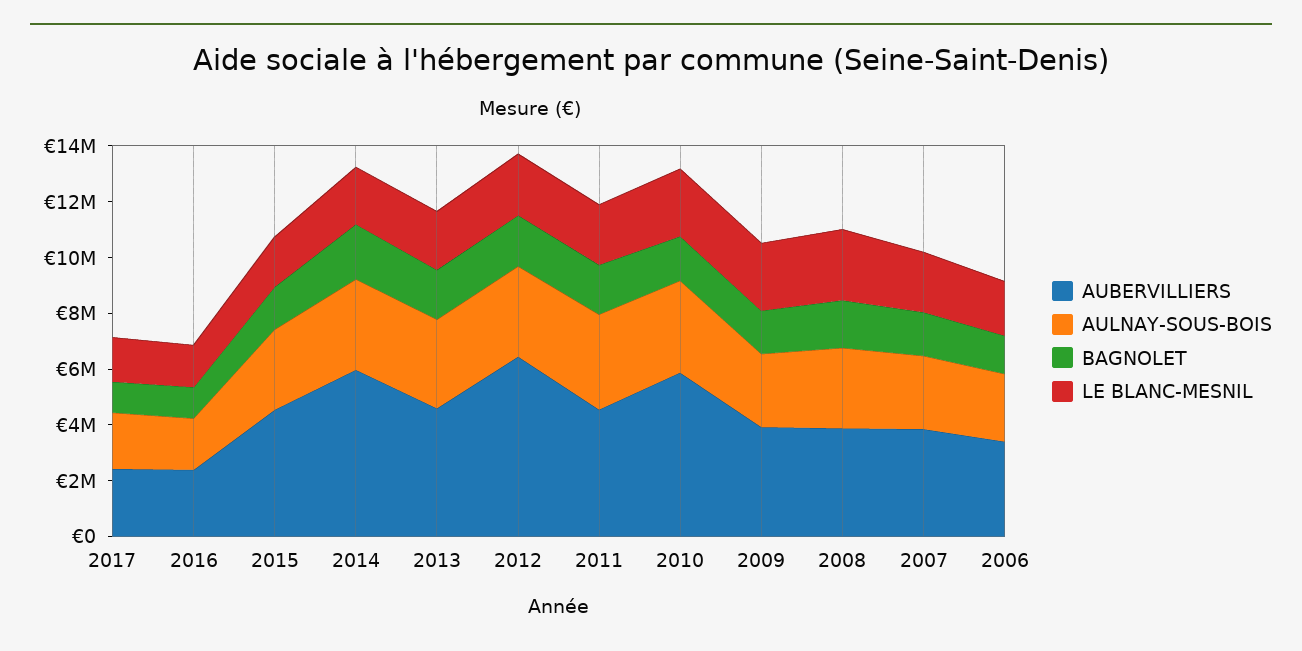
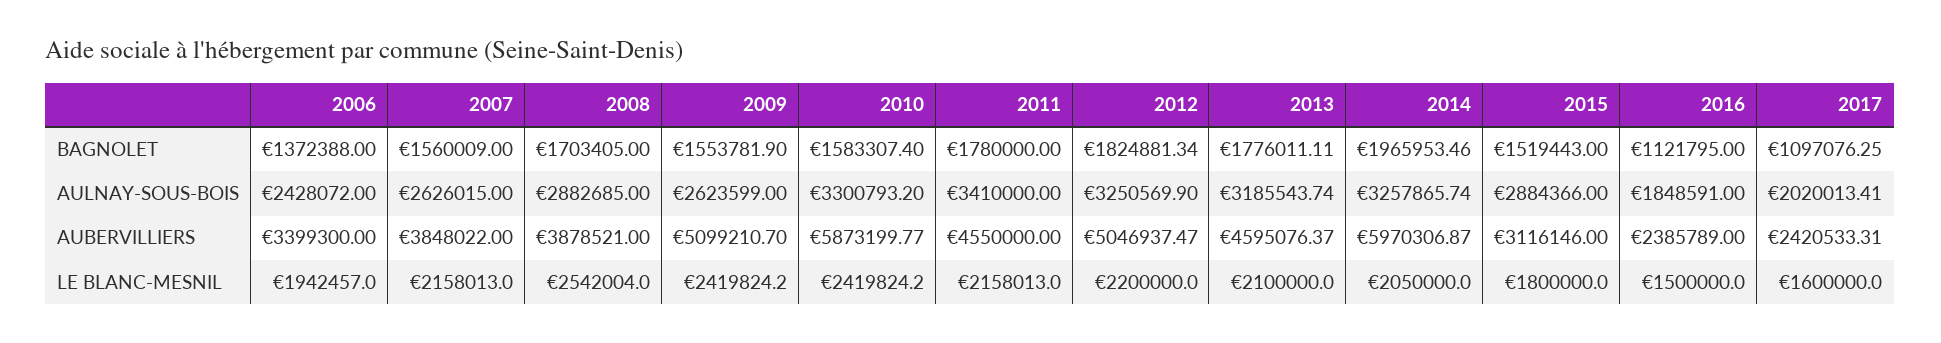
AUBERVILLIERS, 2015: 4500000 -> 3116146
AUBERVILLIERS, 2012: 6500000 -> 5046937.47
AUBERVILLIERS, 2009: 4000000 -> 5099210.7

